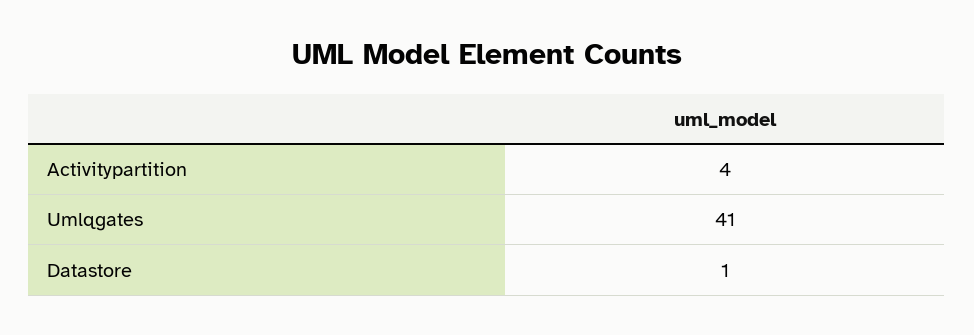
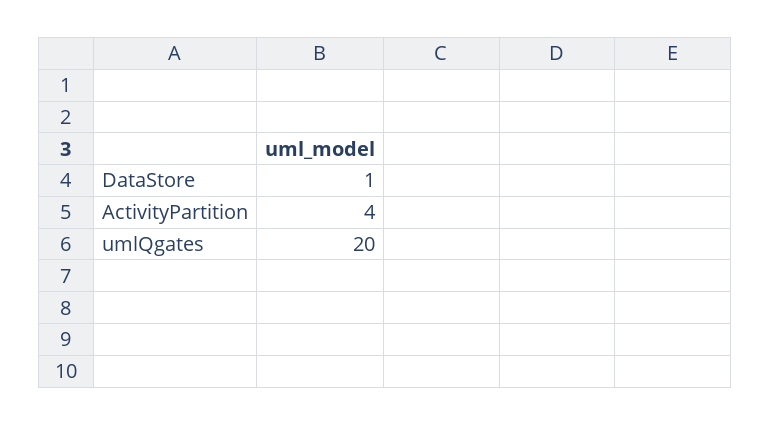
Umlqgates: 41 -> 20

